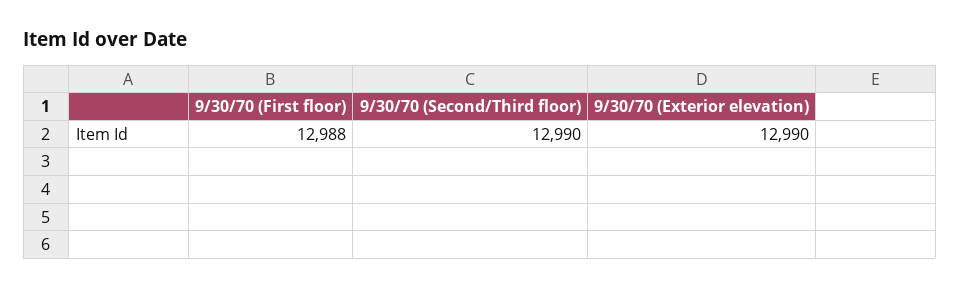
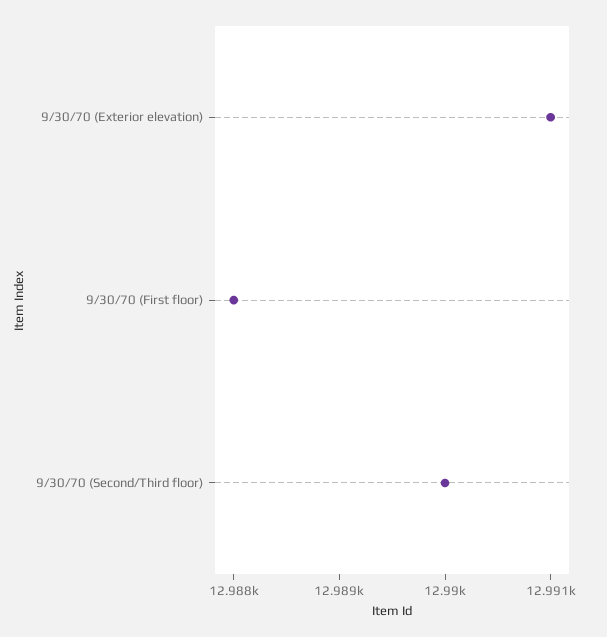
9/30/70 (Exterior elevation): 12990 -> 12991

